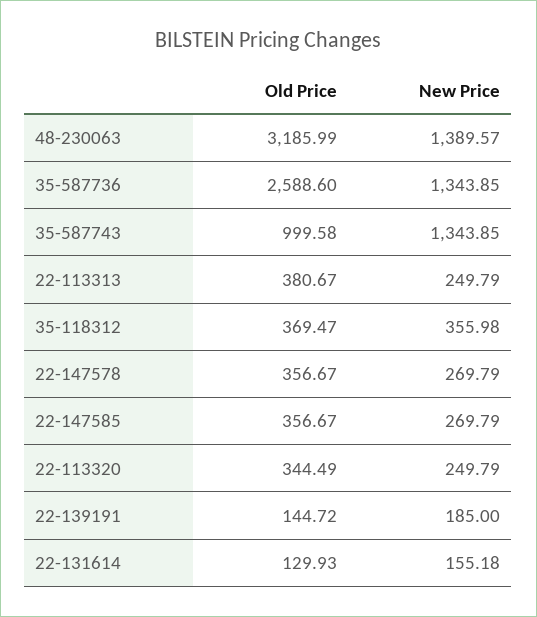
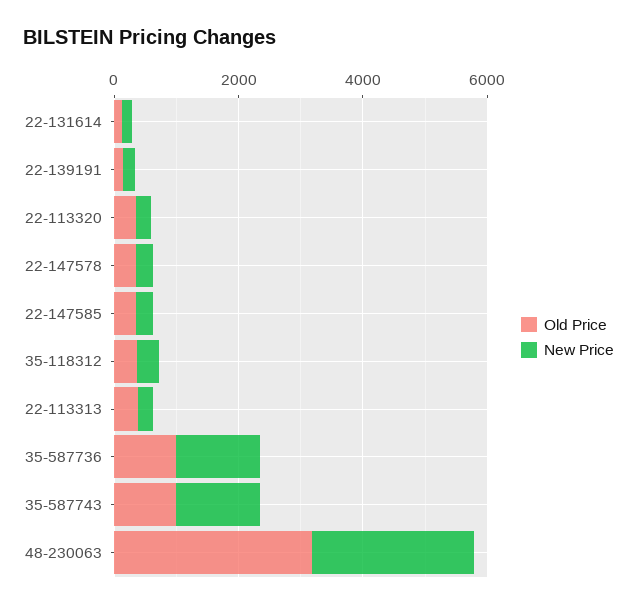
New Price, 48-230063: 1389.57 -> 2500
Old Price, 35-587736: 2588.6 -> 1000

